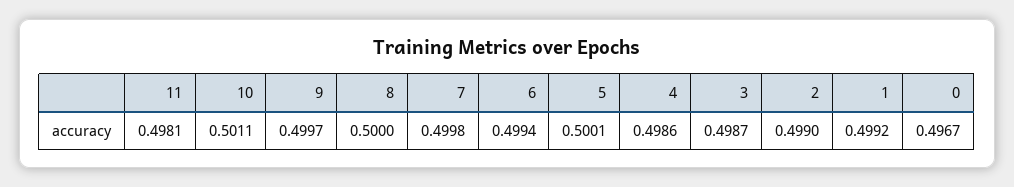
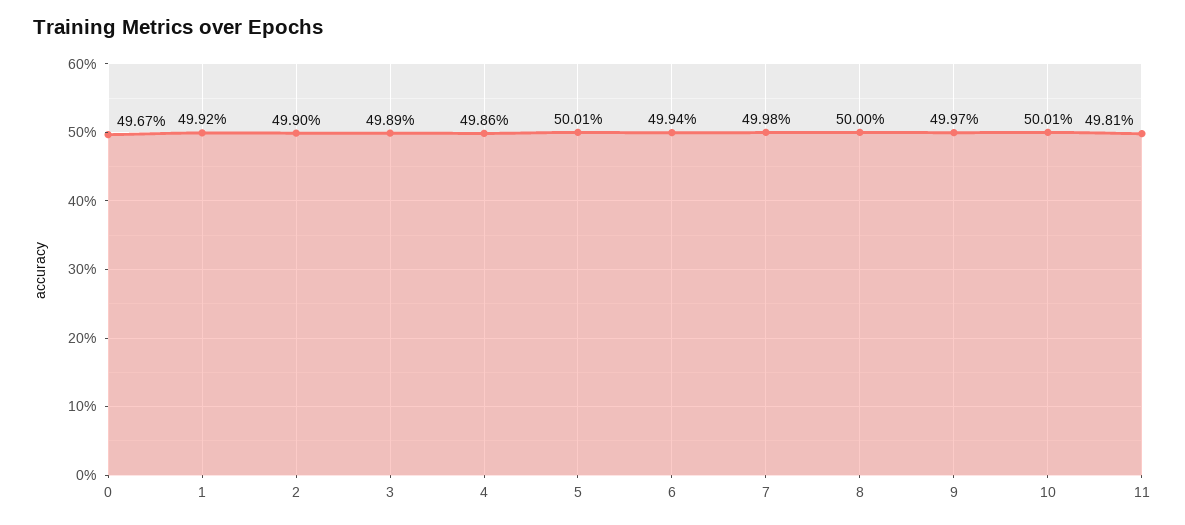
10: 0.5011 -> 0.5001
3: 0.4987 -> 0.4989

